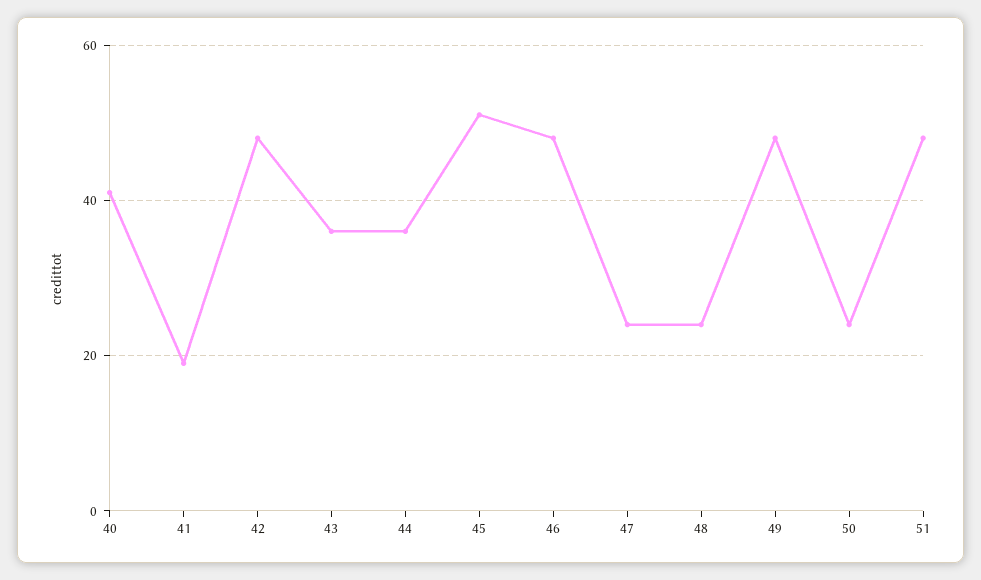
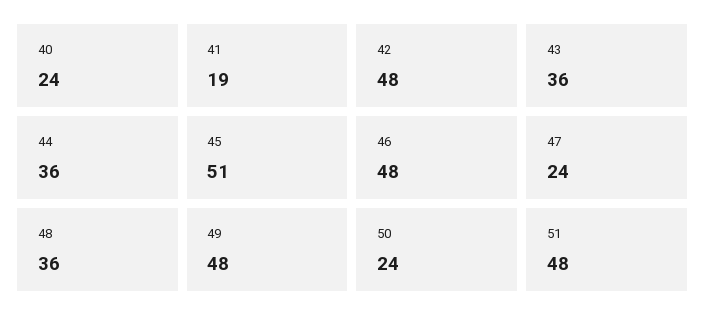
40: 40 -> 24
48: 25 -> 36

